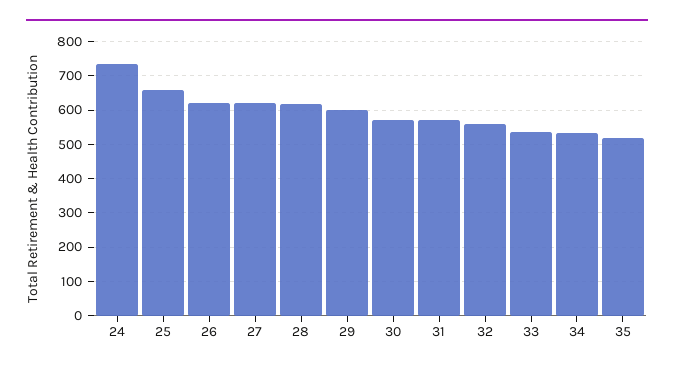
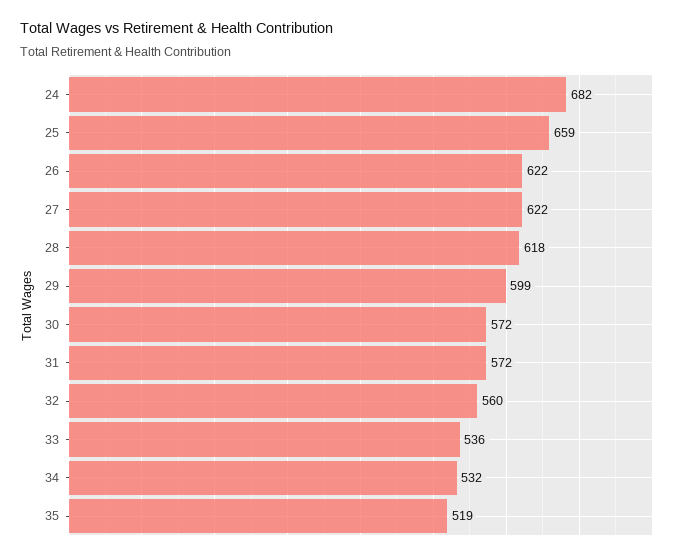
24: 740 -> 682

